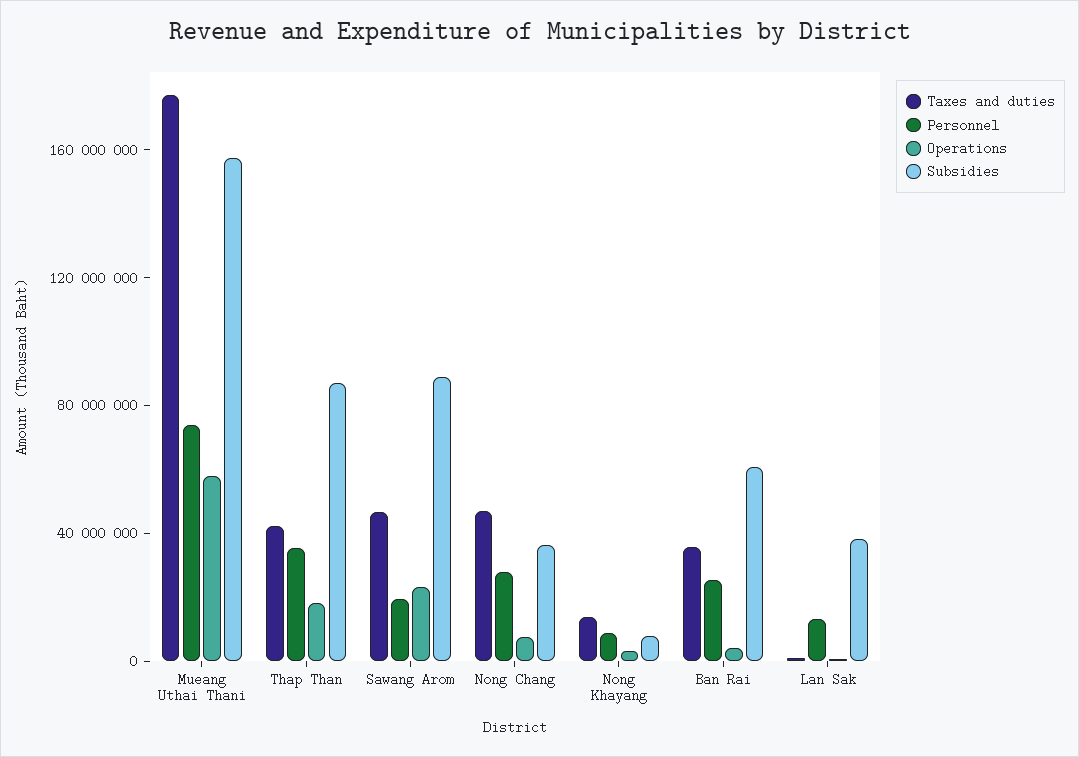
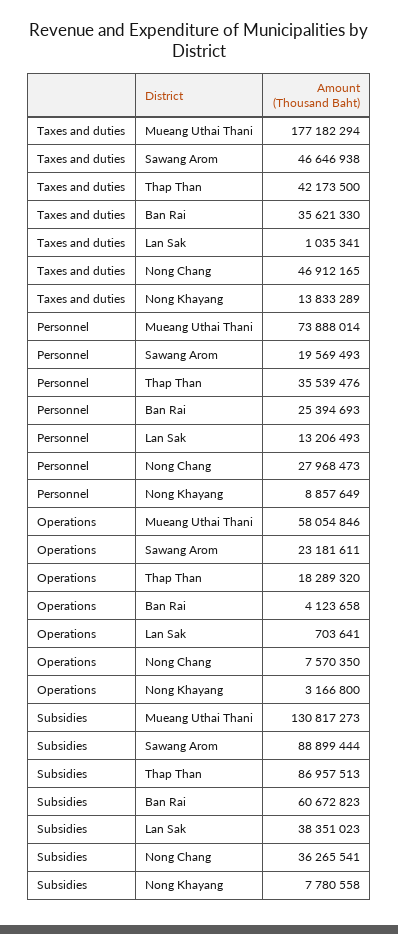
Subsidies, Mueang Uthai Thani: 160000000 -> 130817273

